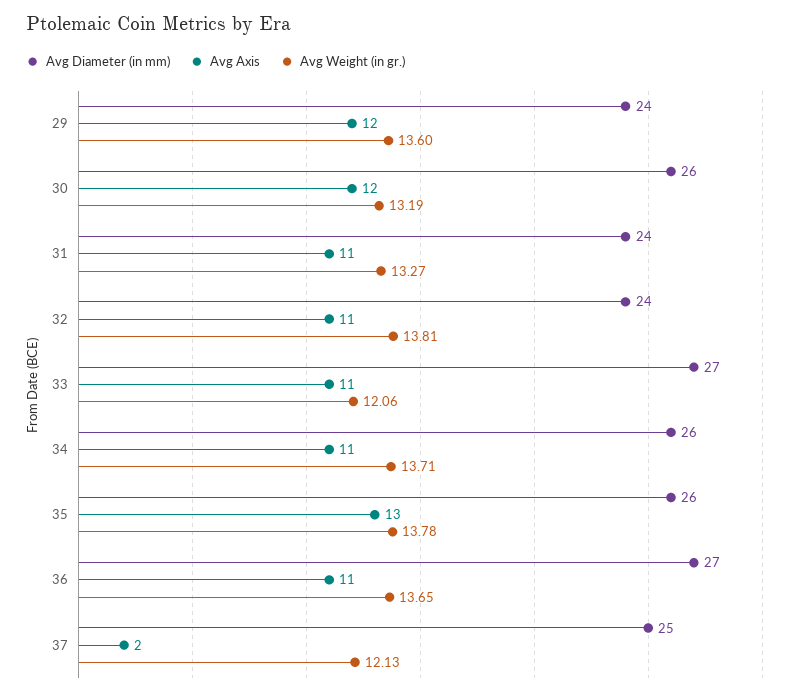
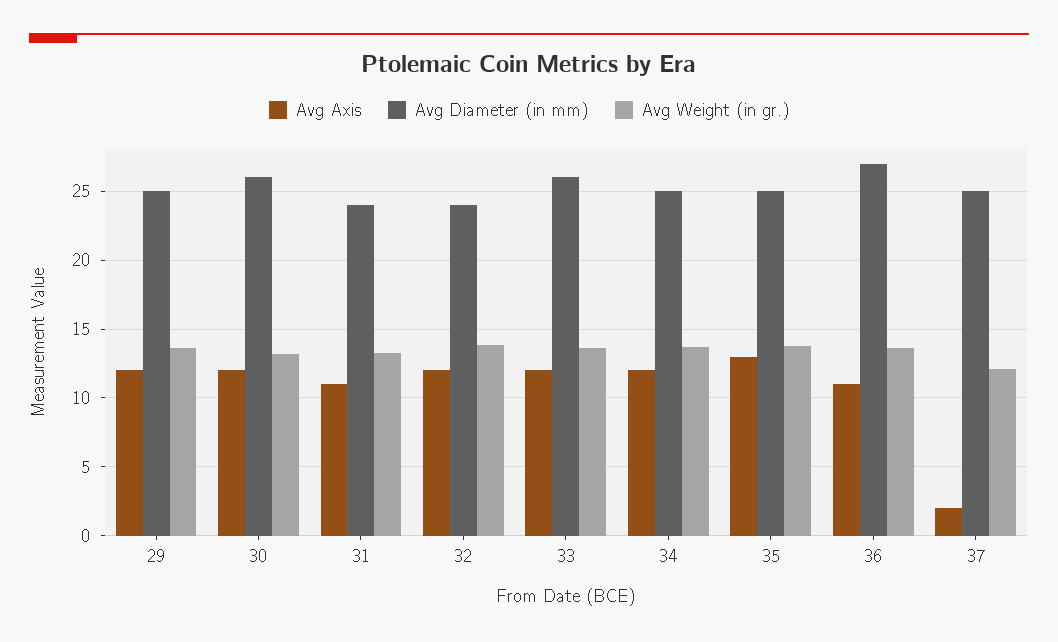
Avg Diameter (in mm), 29: 24 -> 25
Avg Axis, 32: 11 -> 12
Avg Diameter (in mm), 33: 27 -> 26
Avg Axis, 33: 11 -> 12
Avg Weight (in gr.), 33: 12.06 -> 13.5
Avg Diameter (in mm), 34: 26 -> 25
Avg Axis, 34: 11 -> 12
Avg Diameter (in mm), 35: 26 -> 25

